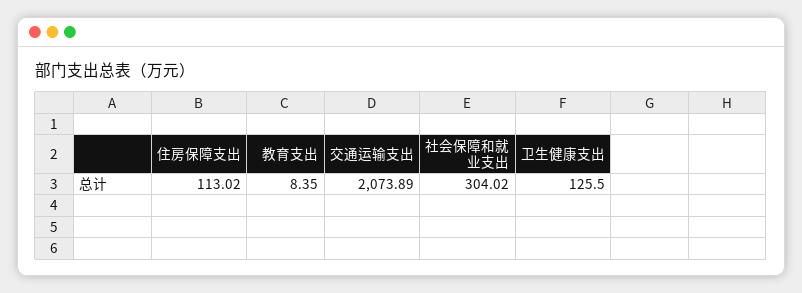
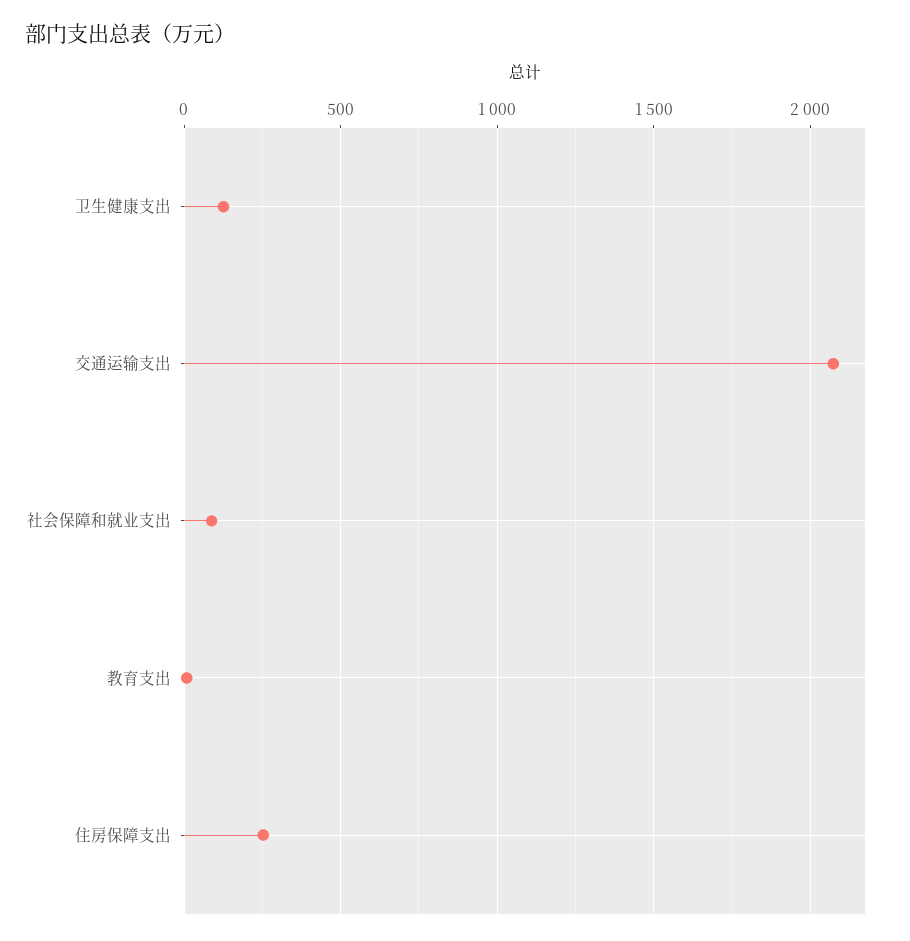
住房保障支出: 113.02 -> 250
社会保障和就业支出: 304.02 -> 100

